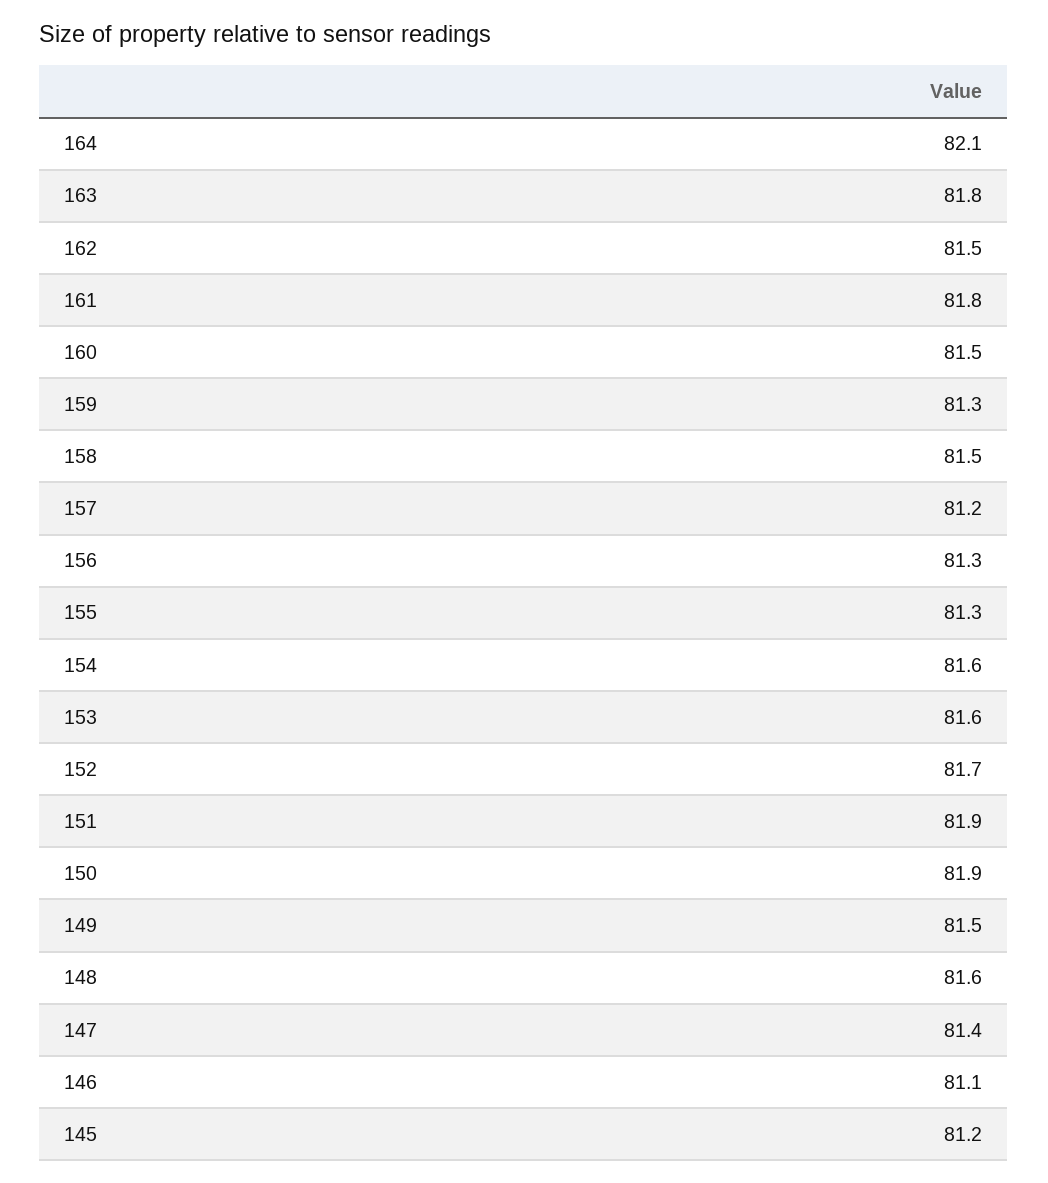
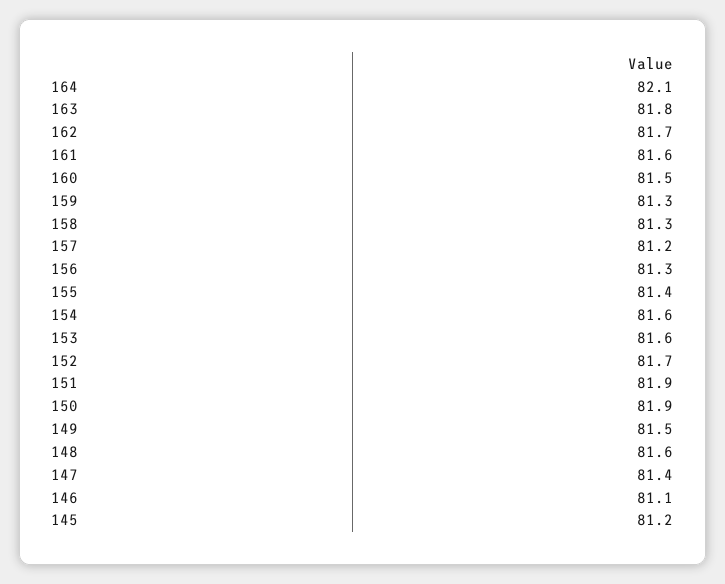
162: 81.5 -> 81.7
161: 81.8 -> 81.6
158: 81.5 -> 81.3
155: 81.3 -> 81.4

